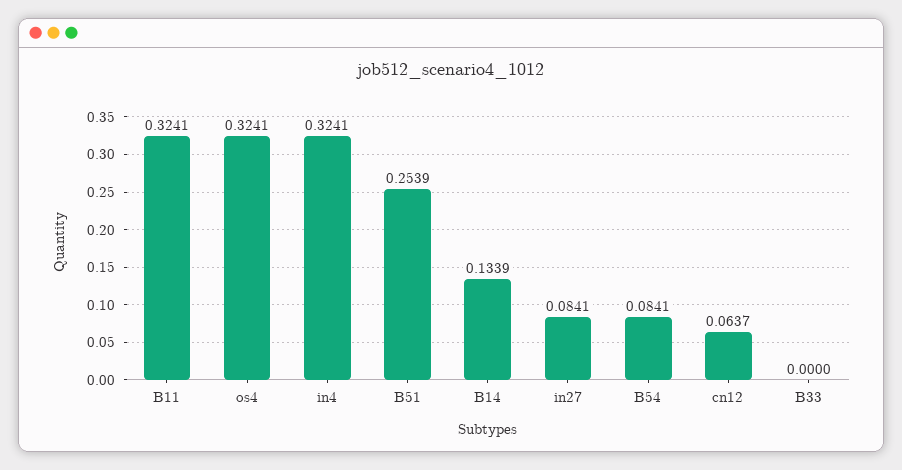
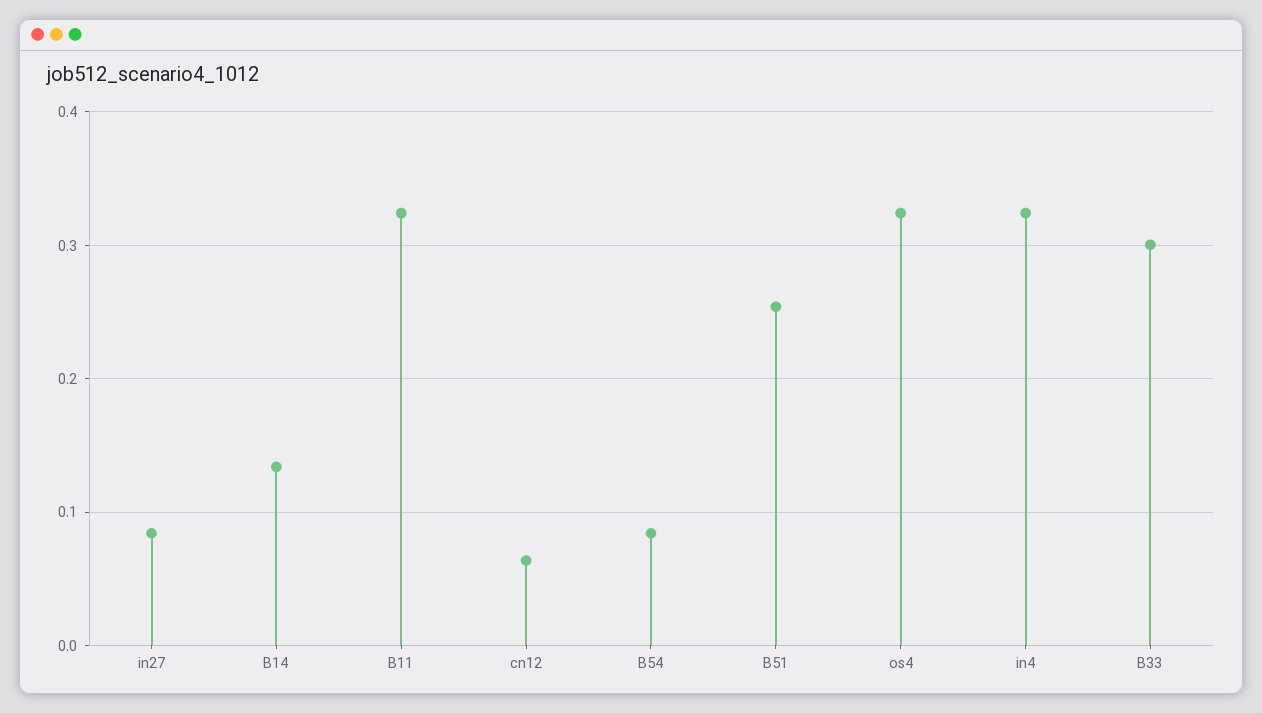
B33: 0 -> 0.3

